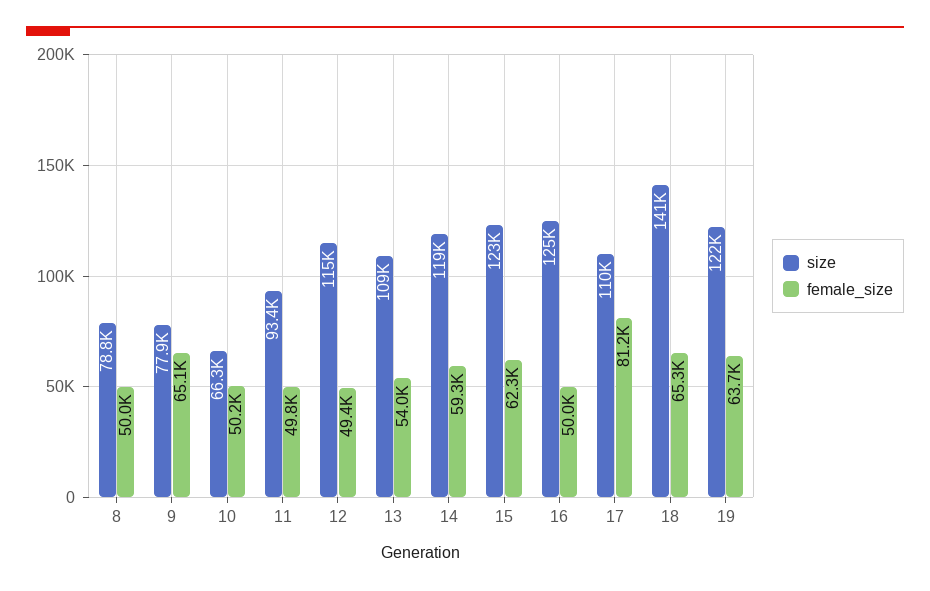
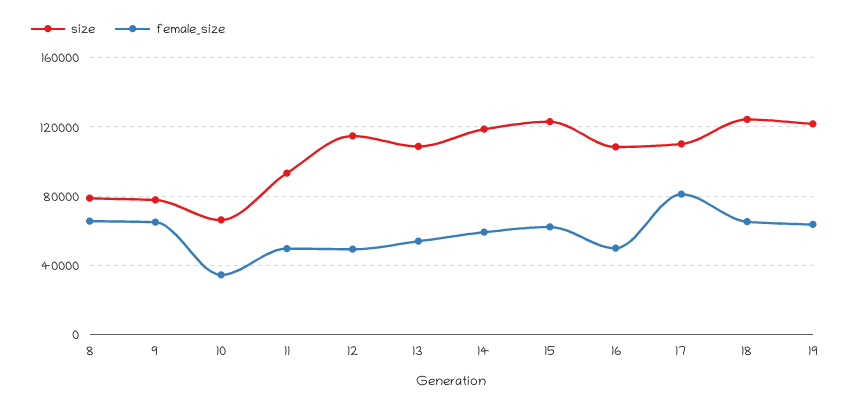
female_size, 8: 50000 -> 65000
female_size, 10: 50200 -> 35000
size, 16: 125000 -> 110000
size, 18: 141000 -> 125000

